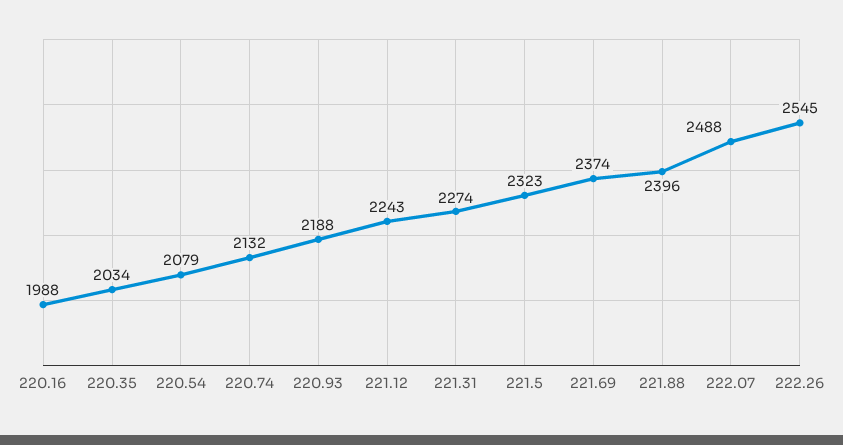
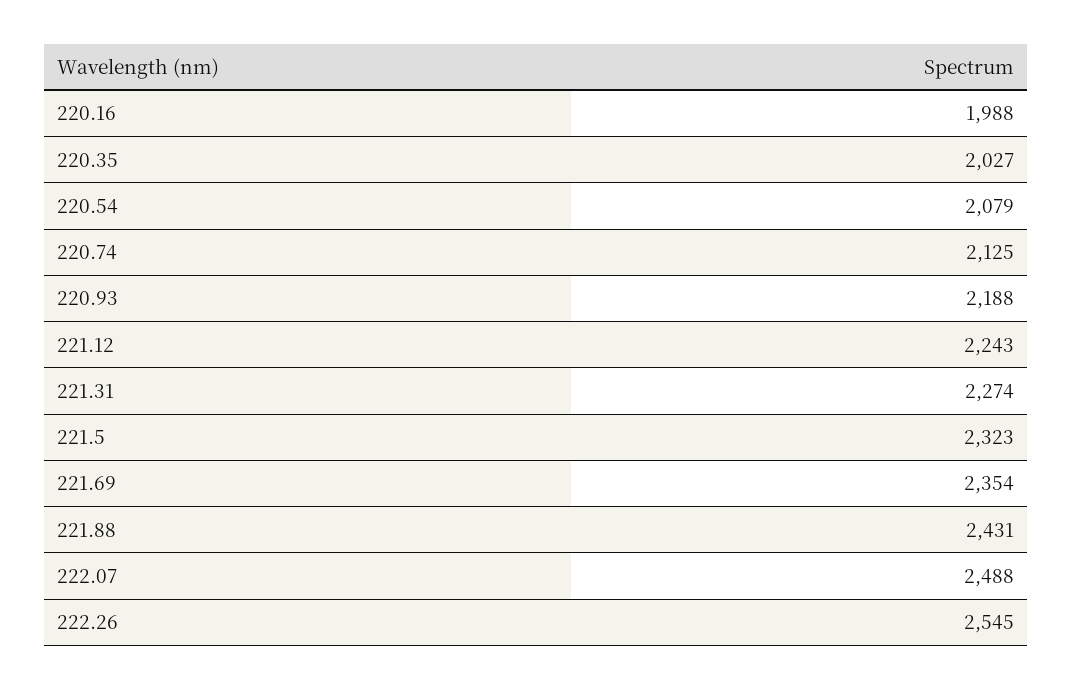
220.35: 2034 -> 2027
220.74: 2132 -> 2125
221.69: 2374 -> 2354
221.88: 2396 -> 2431

